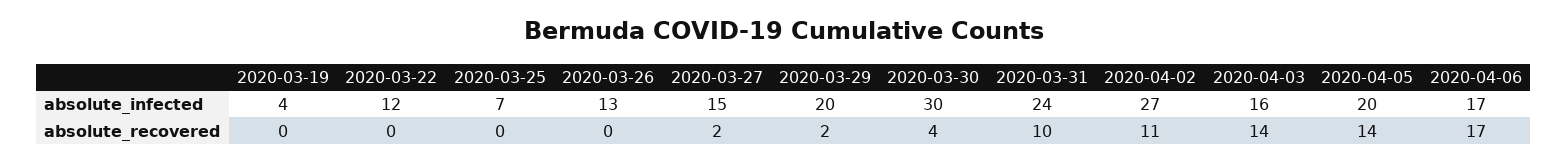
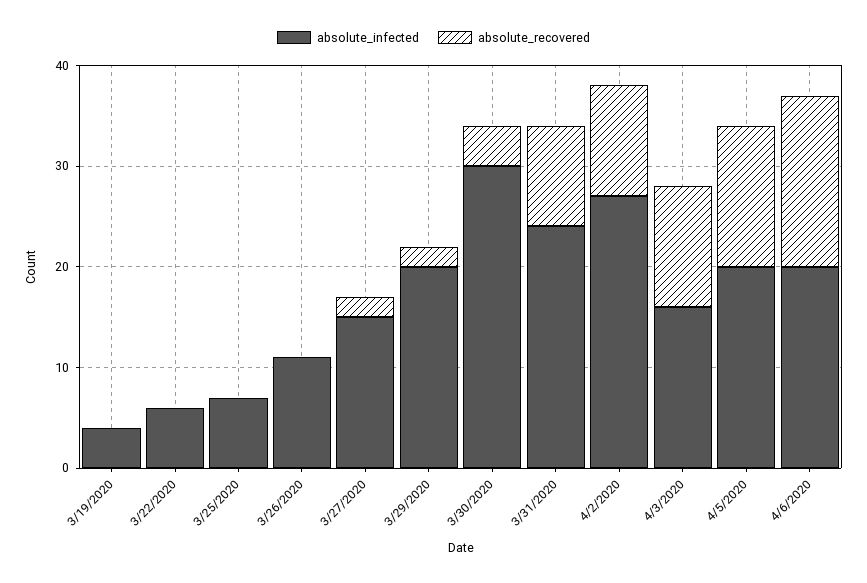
absolute_infected, 2020-03-22: 12 -> 6
absolute_infected, 2020-03-26: 13 -> 11
absolute_infected, 2020-04-06: 17 -> 20
absolute_recovered, 2020-04-03: 14 -> 12

